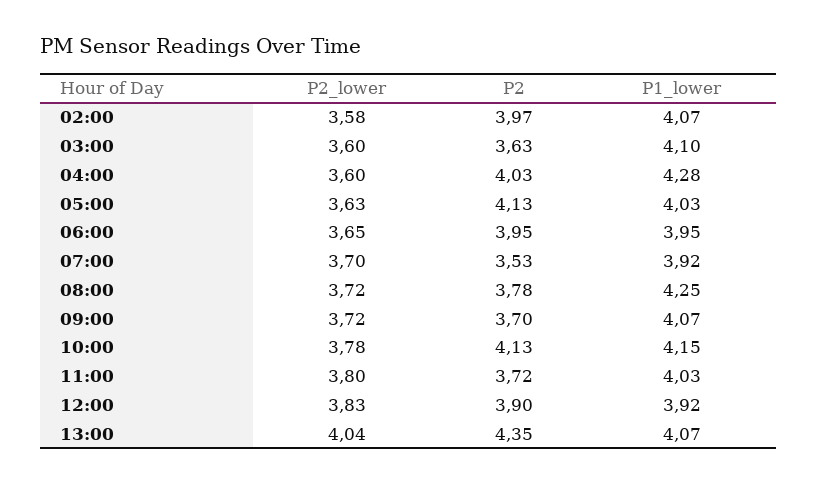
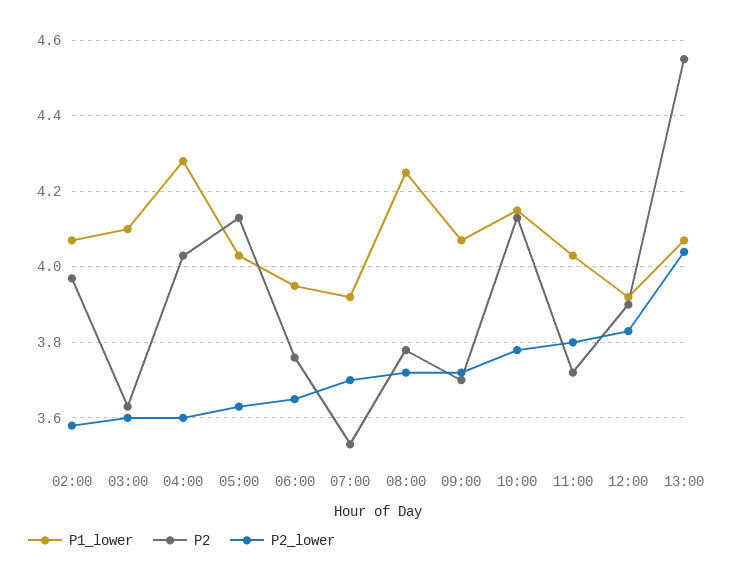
P2, 06:00: 3.95 -> 3.75
P2, 13:00: 4.35 -> 4.55

